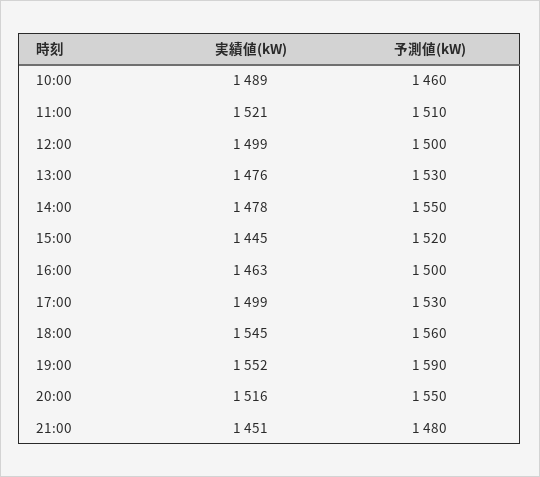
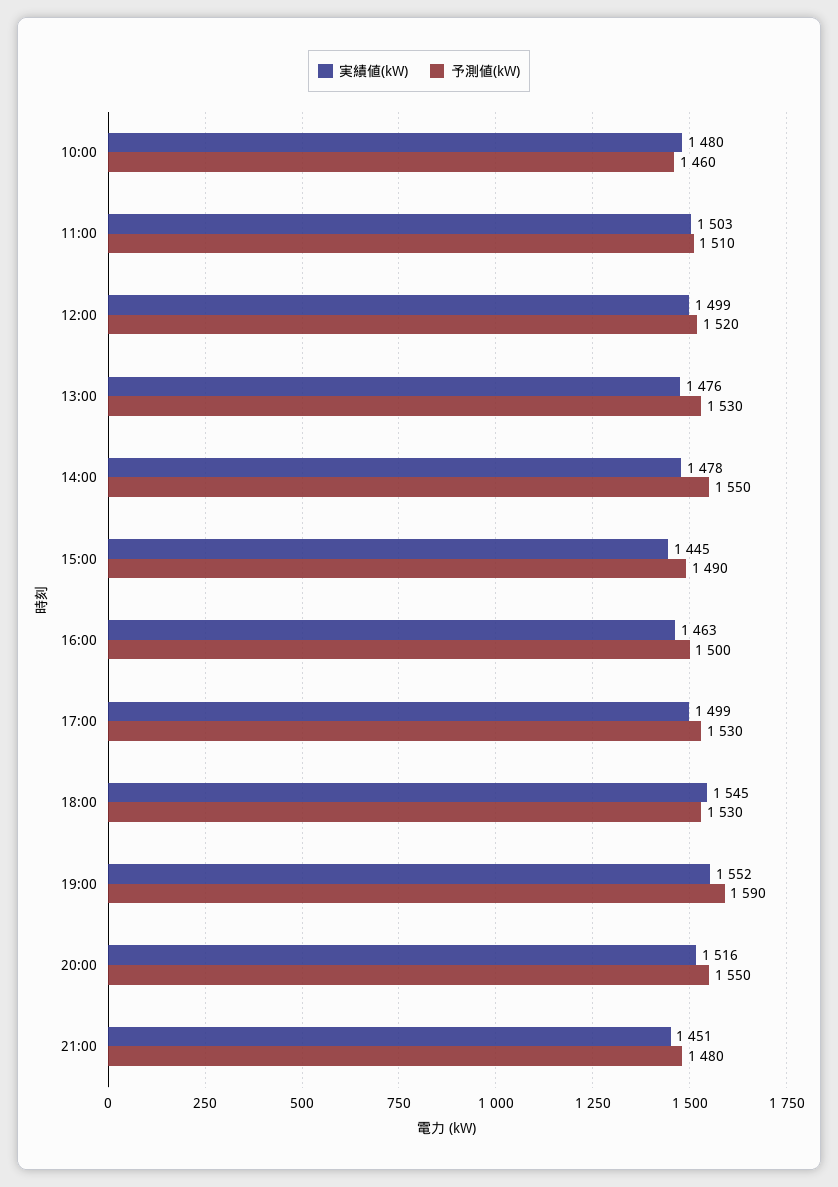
実績値(kW), 10:00: 1489 -> 1480
実績値(kW), 11:00: 1521 -> 1503
予測値(kW), 12:00: 1500 -> 1520
予測値(kW), 15:00: 1520 -> 1490
予測値(kW), 18:00: 1560 -> 1530

